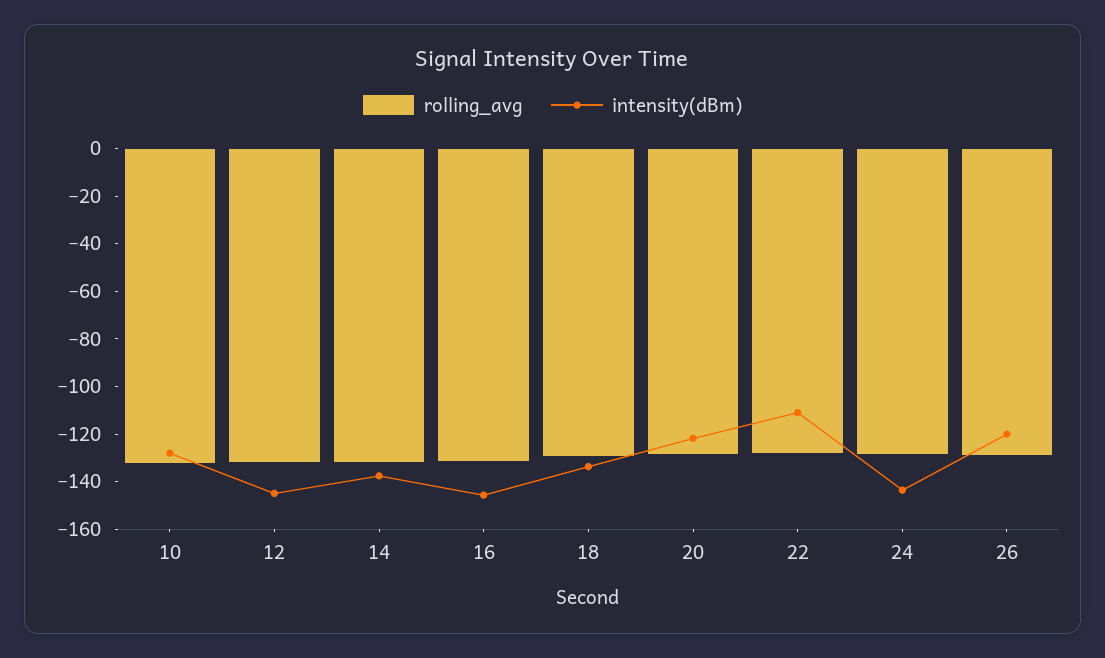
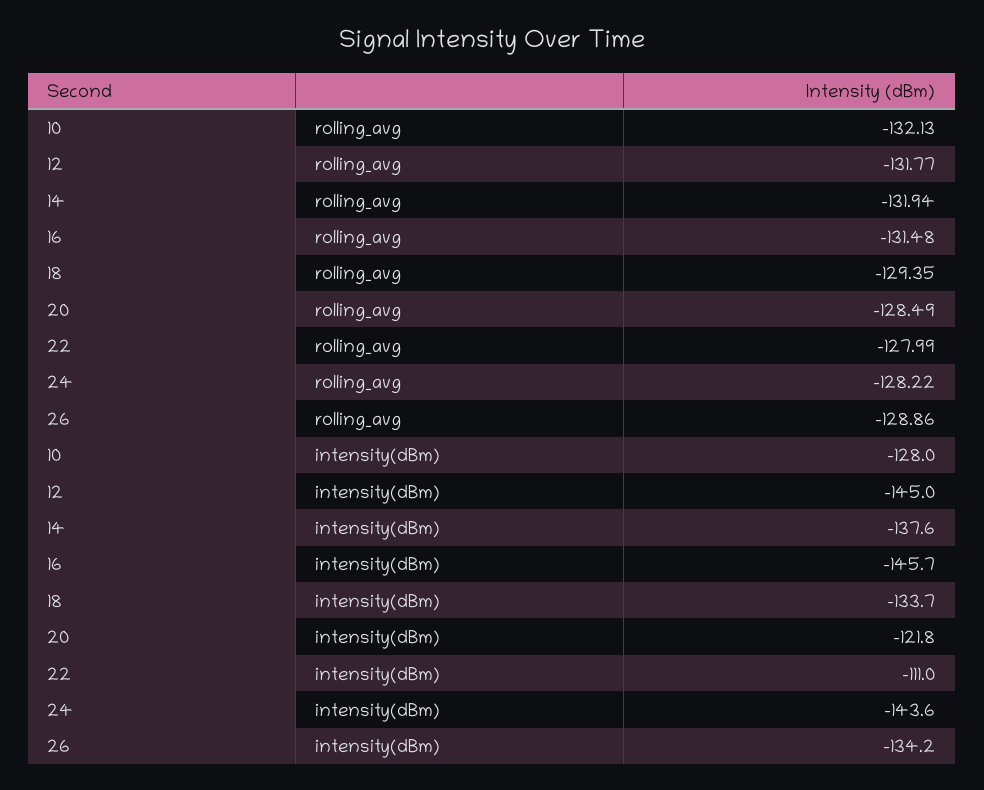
intensity(dBm), 26: -120 -> -134.2

